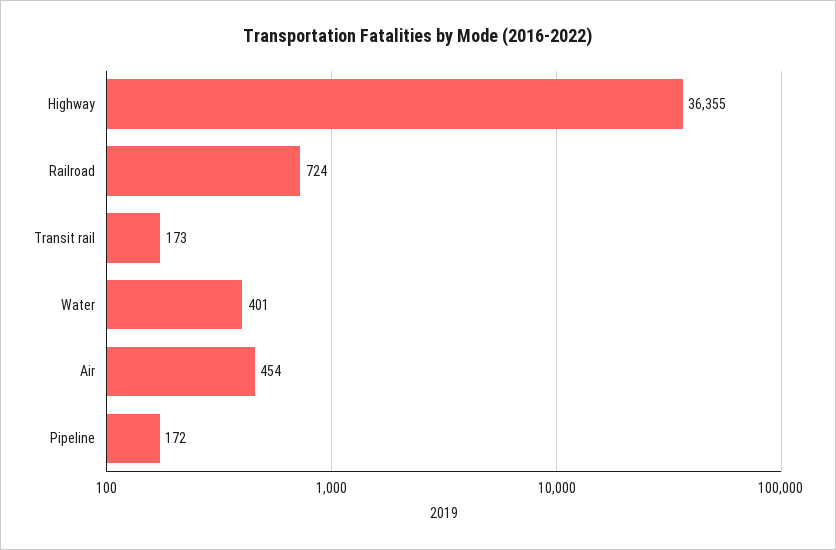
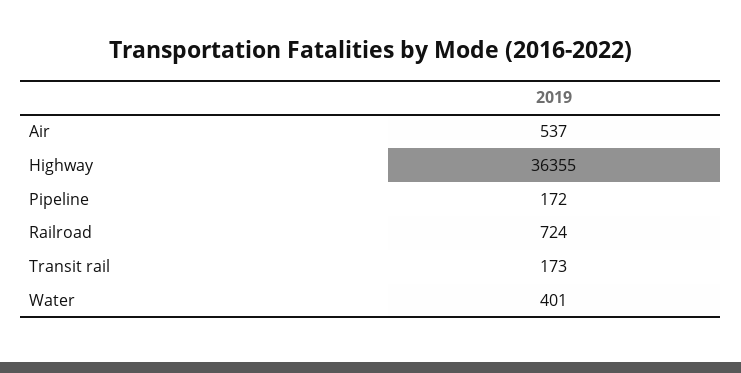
Air: 454 -> 537

